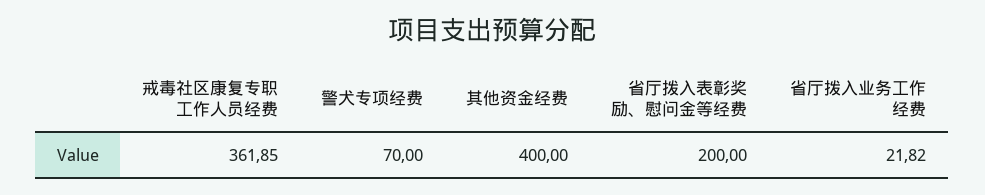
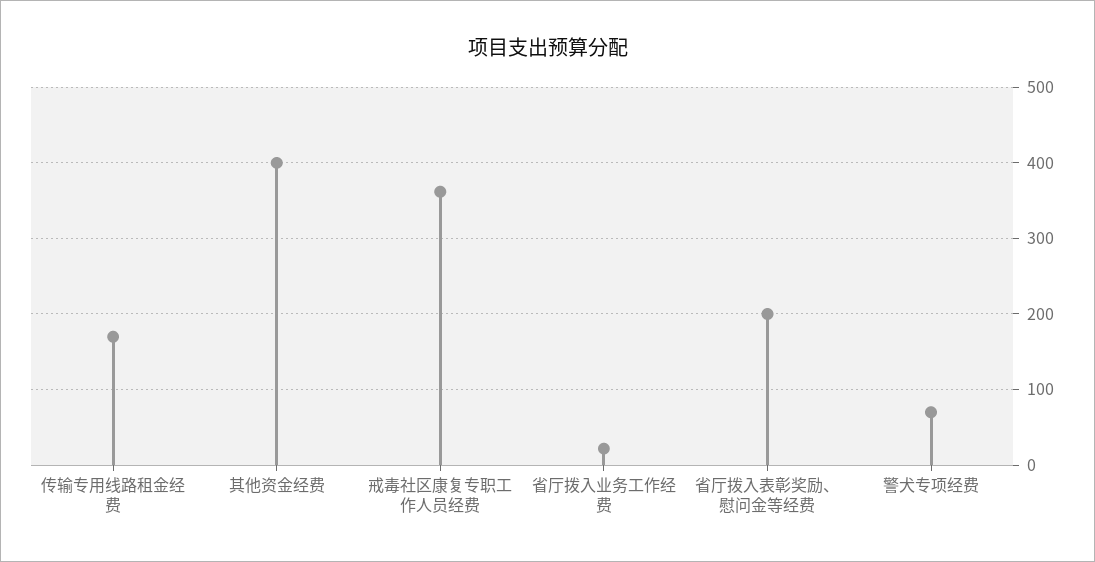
传输专用线路租金经费: none -> 170

